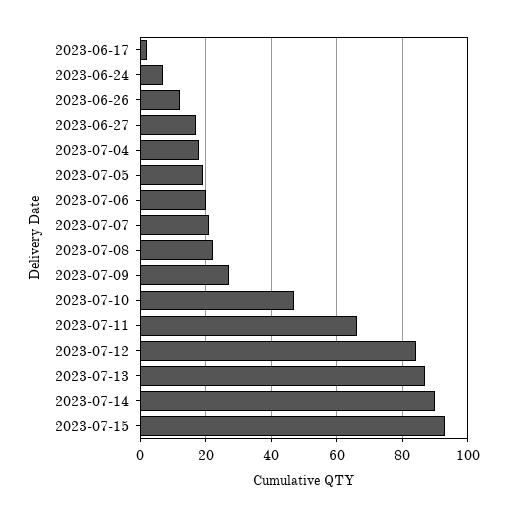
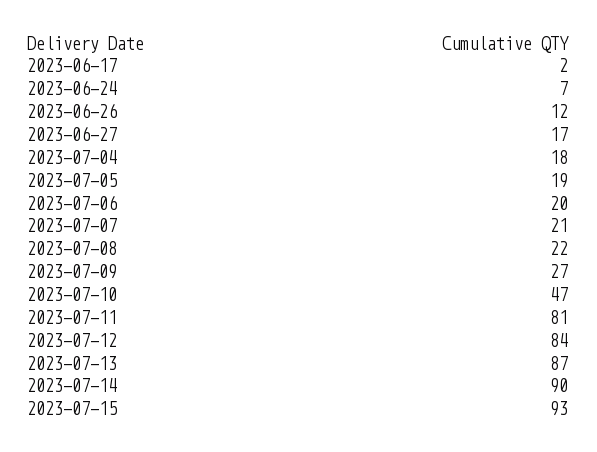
2023-07-11: 65 -> 81

